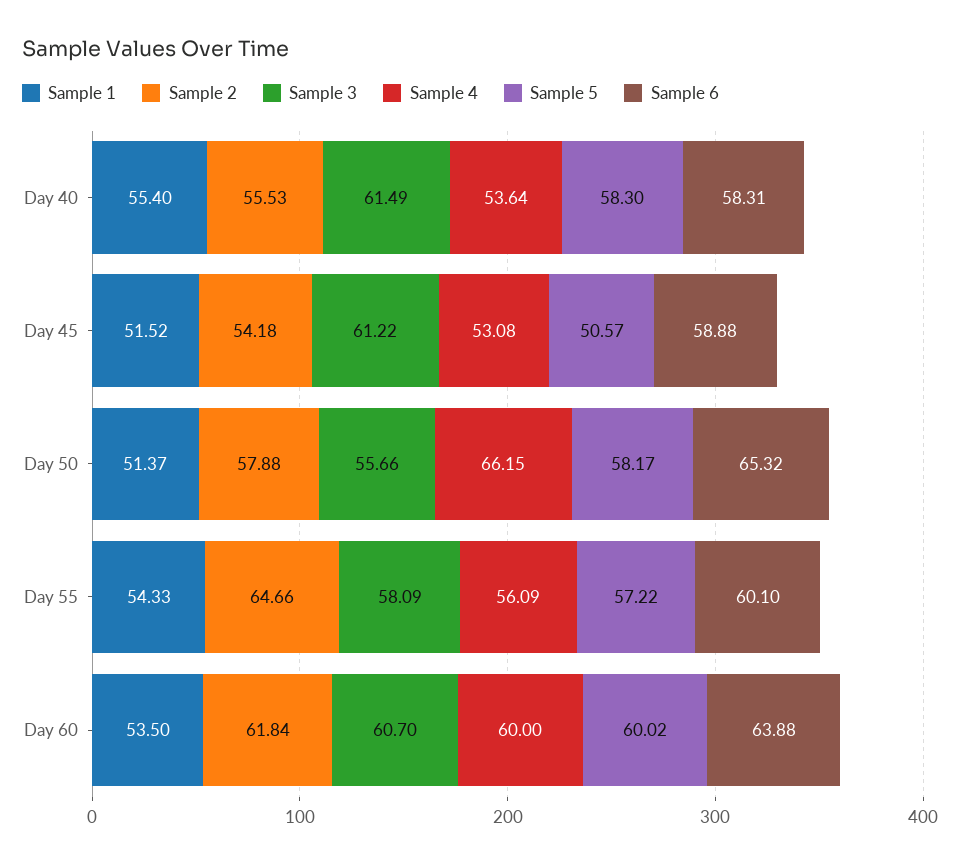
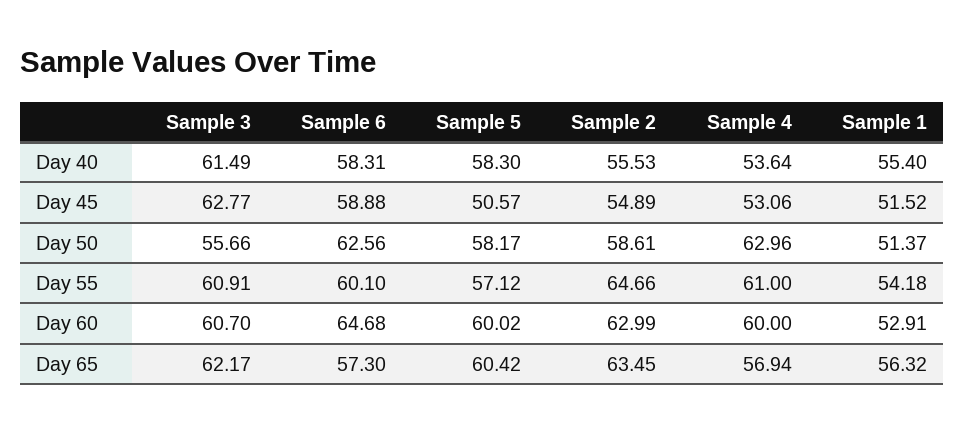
Sample 2, Day 45: 54.18 -> 54.89
Sample 3, Day 45: 61.22 -> 62.77
Sample 4, Day 45: 53.08 -> 53.06
Sample 2, Day 50: 57.88 -> 58.61
Sample 4, Day 50: 66.15 -> 62.96
Sample 6, Day 50: 65.32 -> 62.56
Sample 1, Day 55: 54.33 -> 54.18
Sample 3, Day 55: 58.09 -> 60.91
Sample 4, Day 55: 56.09 -> 61
Sample 5, Day 55: 57.22 -> 57.12
Sample 1, Day 60: 53.5 -> 52.91
Sample 2, Day 60: 61.84 -> 62.99
Sample 6, Day 60: 63.88 -> 64.68
Sample 3, Day 65: none -> 62.17
Sample 6, Day 65: none -> 57.3
Sample 5, Day 65: none -> 60.42
Sample 2, Day 65: none -> 63.45
Sample 4, Day 65: none -> 56.94
Sample 1, Day 65: none -> 56.32

